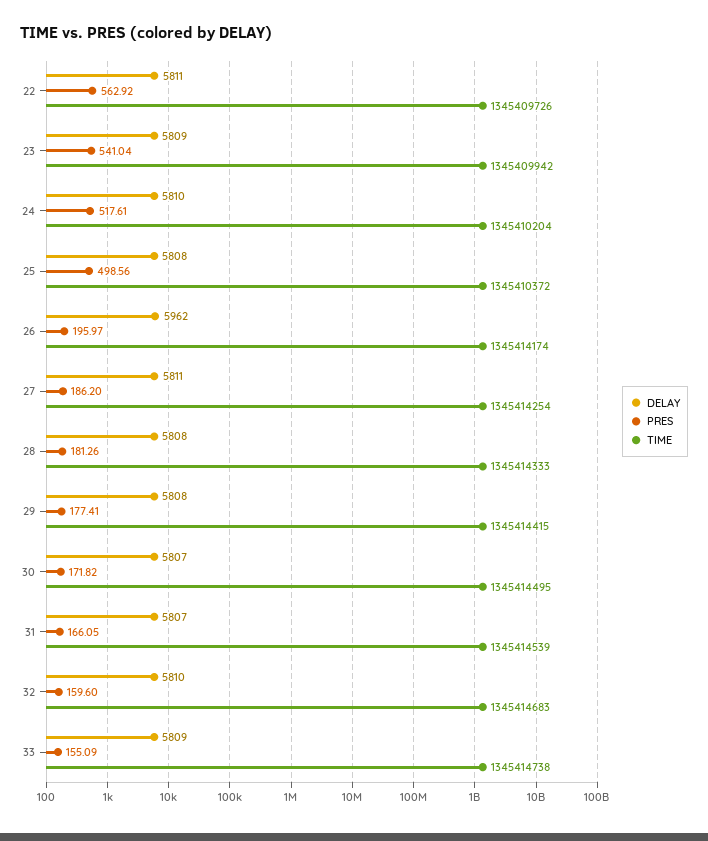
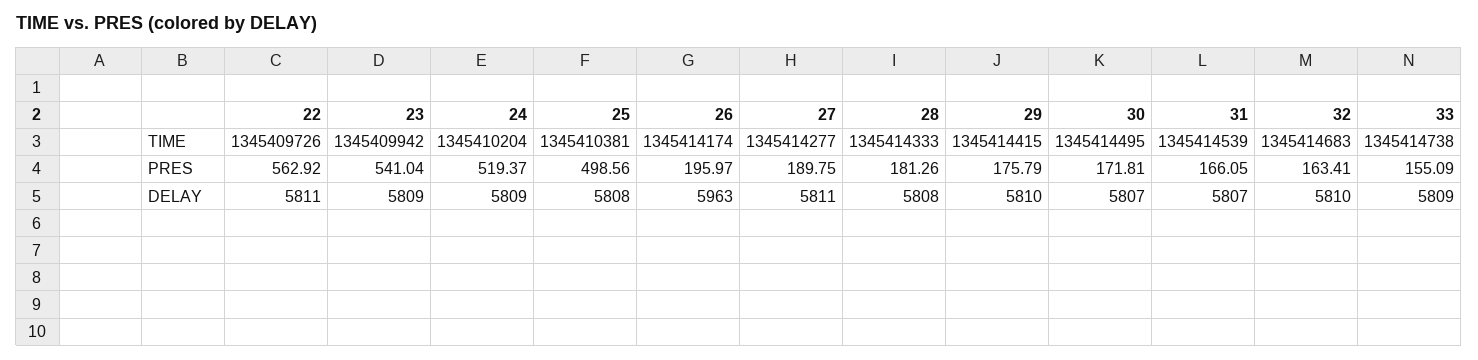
DELAY, 24: 5810 -> 5809
PRES, 24: 517.61 -> 519.37
TIME, 25: 1345410372 -> 1345410381
DELAY, 26: 5962 -> 5963
PRES, 27: 186.2 -> 189.75
TIME, 27: 1345414254 -> 1345414277
DELAY, 29: 5808 -> 5810
PRES, 29: 177.41 -> 175.79
PRES, 30: 171.82 -> 171.81
PRES, 32: 159.6 -> 163.41

